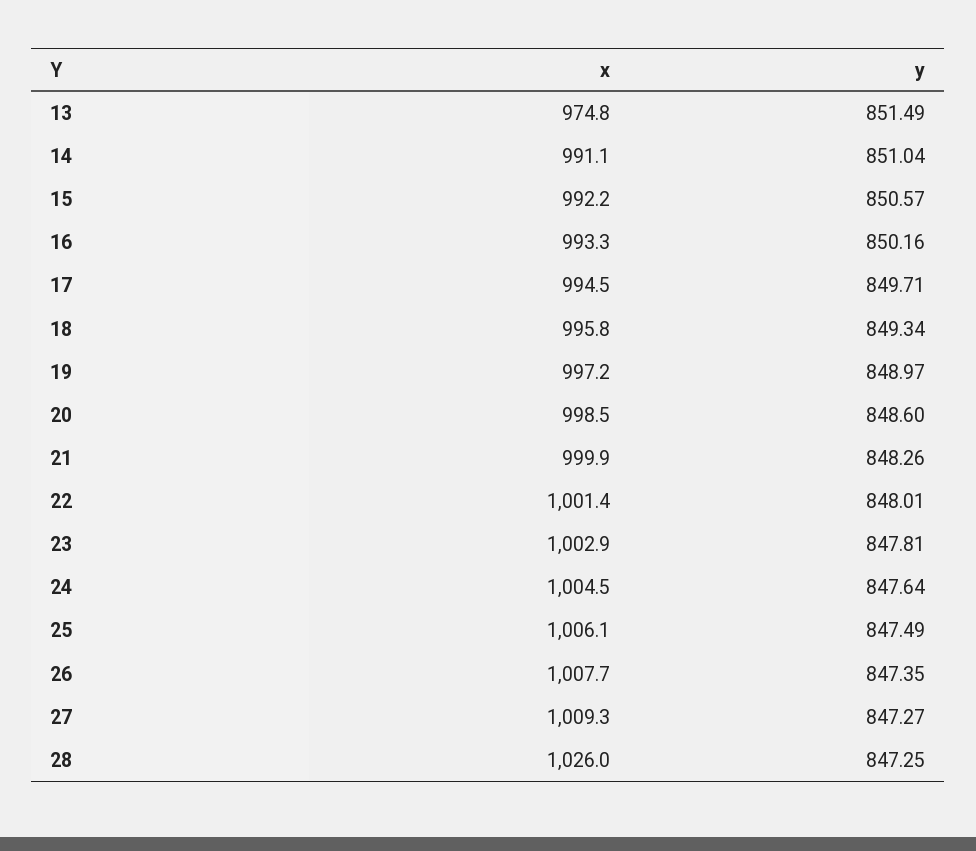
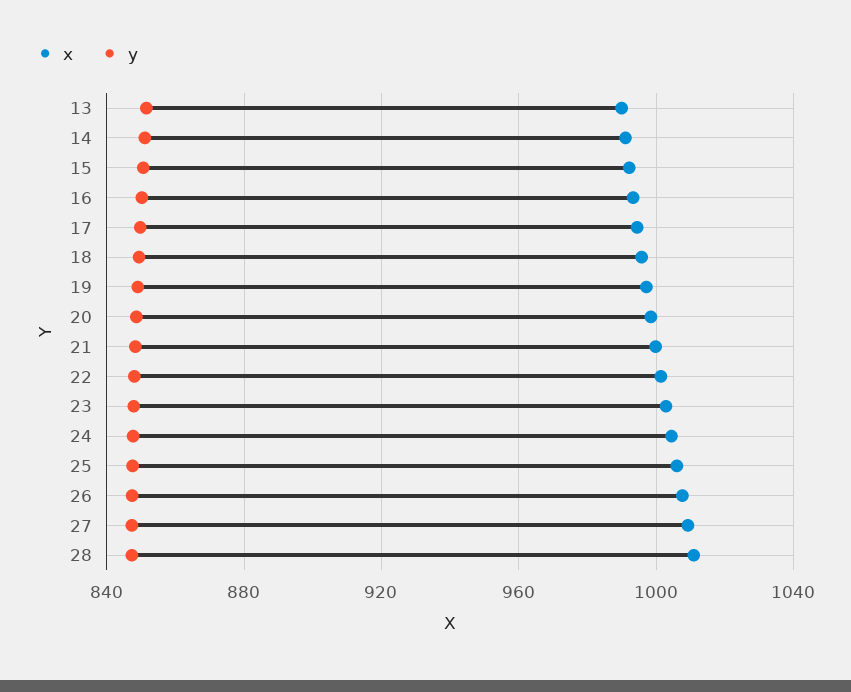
x, 13: 974.8 -> 990
x, 28: 1026 -> 1010

